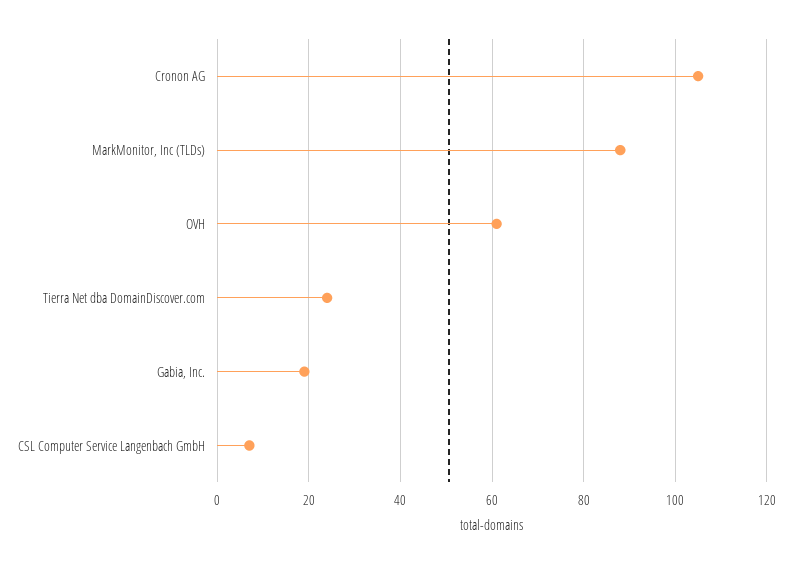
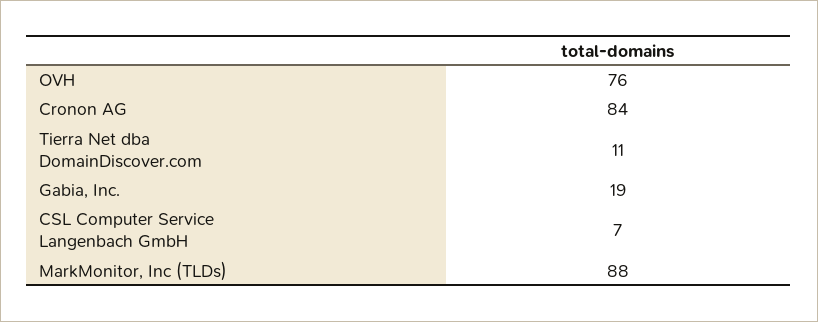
Cronon AG: 105 -> 84
OVH: 60 -> 76
Tierra Net dba DomainDiscover.com: 25 -> 11

